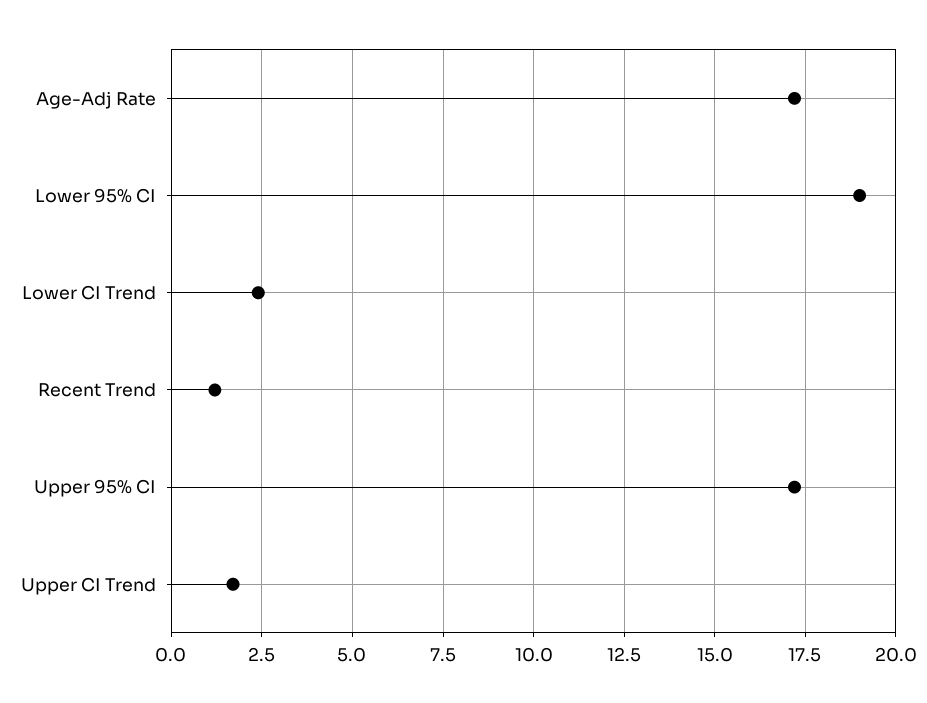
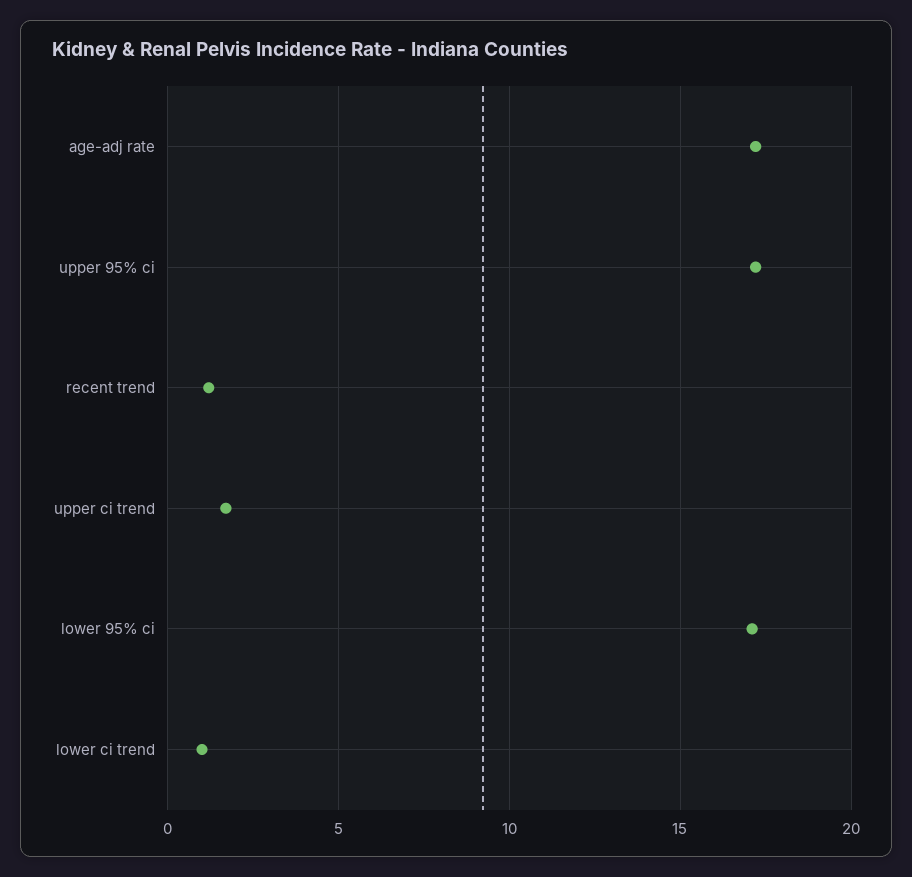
Lower 95% CI: 19 -> 17
Lower CI Trend: 2.5 -> 1

